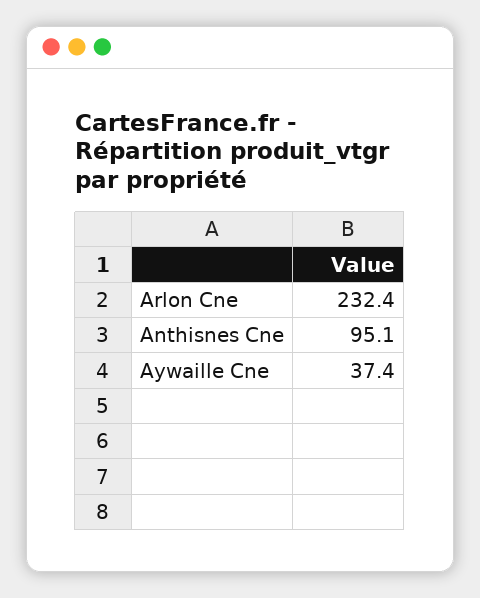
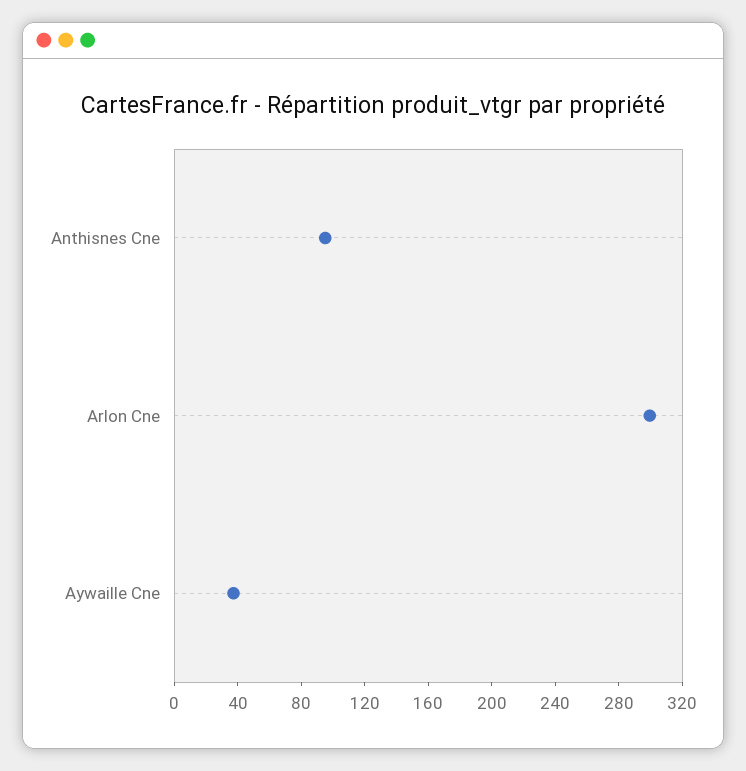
Arlon Cne: 232.4 -> 300

